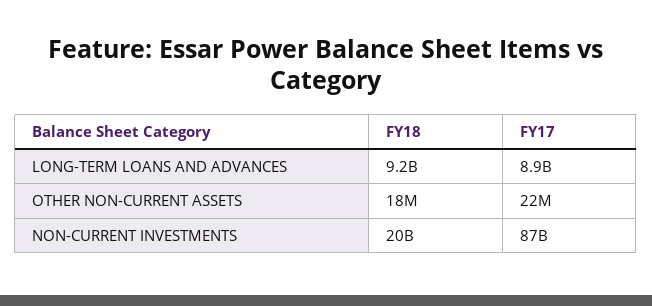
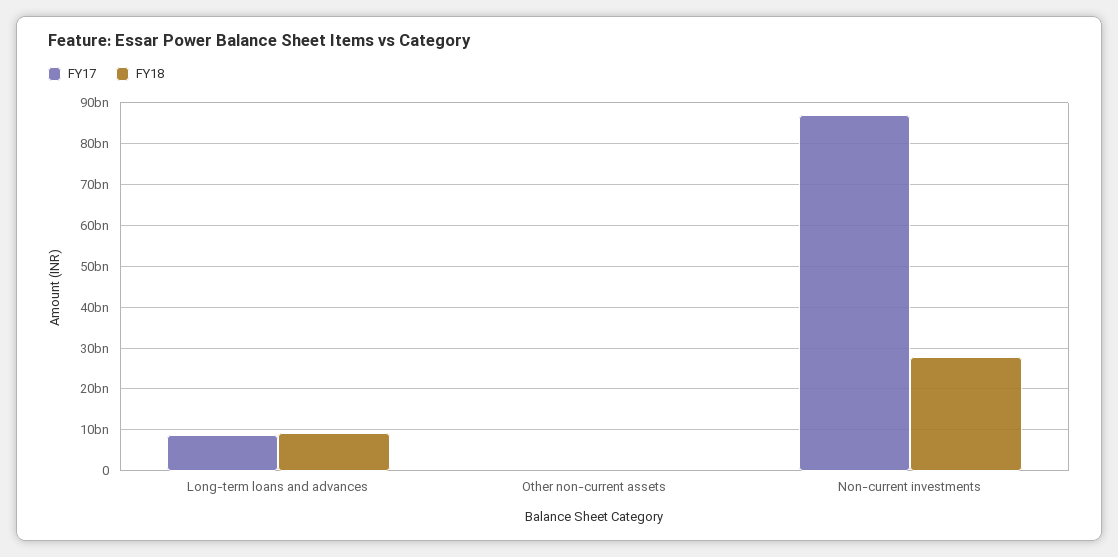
FY18, NON-CURRENT INVESTMENTS: 20000000000 -> 28000000000

